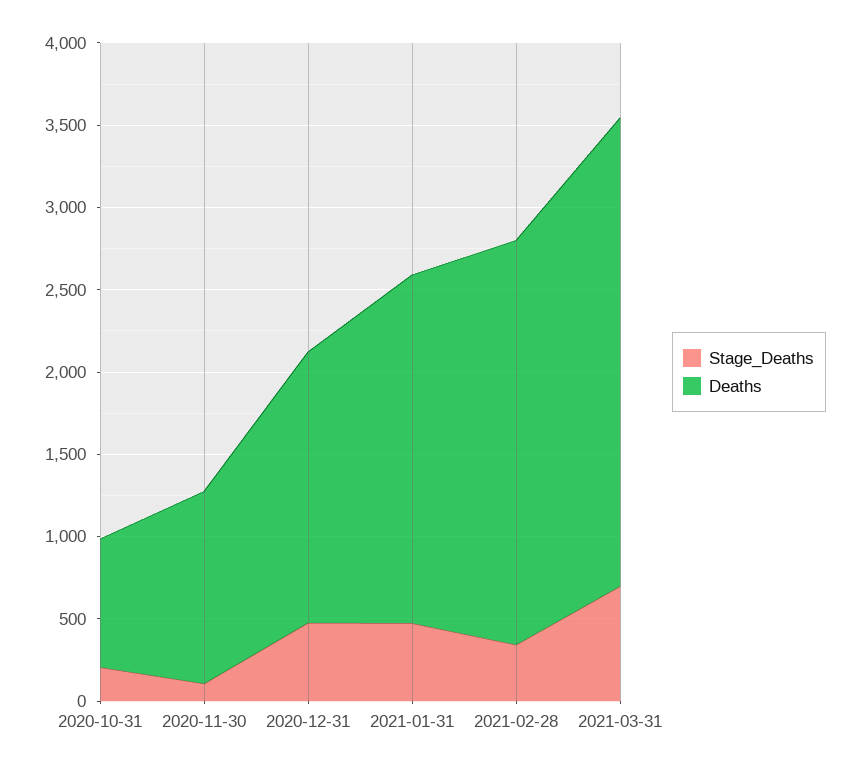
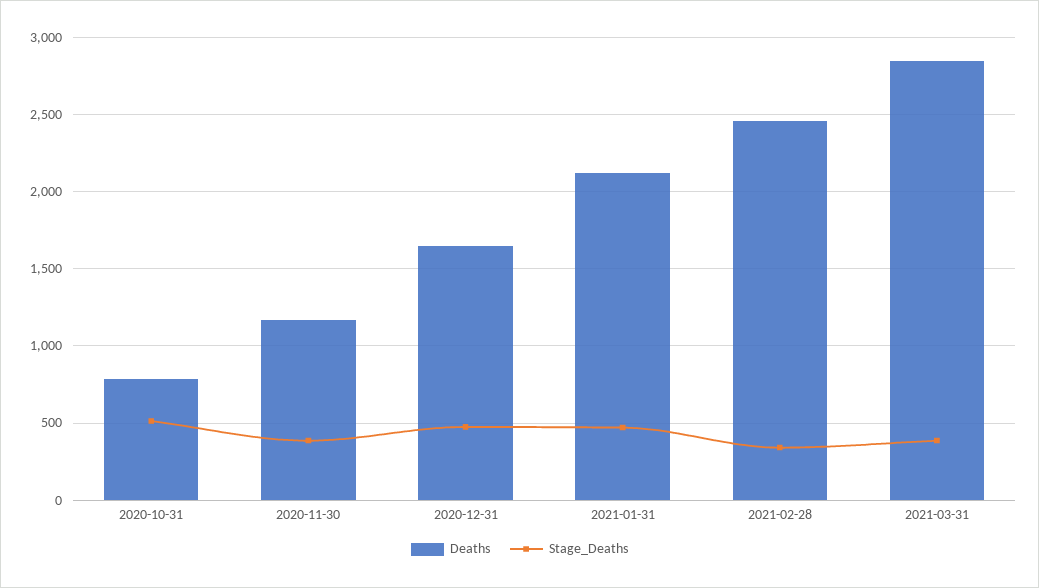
Stage_Deaths, 2020-10-31: 200 -> 500
Stage_Deaths, 2020-11-30: 100 -> 400
Stage_Deaths, 2021-03-31: 700 -> 400

